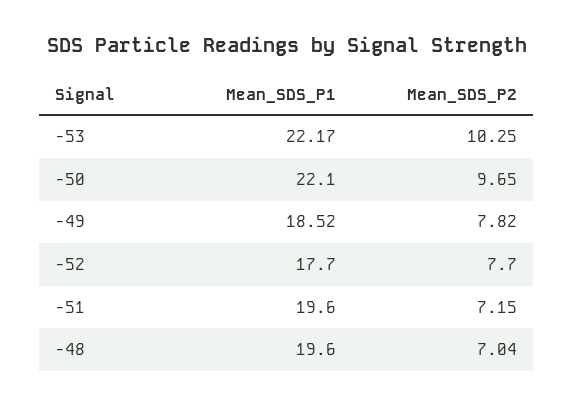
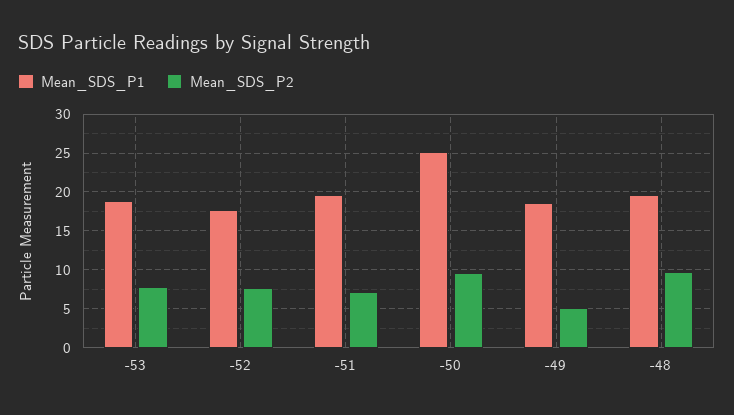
Mean_SDS_P1, -53: 22.17 -> 19
Mean_SDS_P2, -53: 10.25 -> 8
Mean_SDS_P1, -50: 22.1 -> 25
Mean_SDS_P2, -49: 7.82 -> 5
Mean_SDS_P2, -48: 7.04 -> 10

